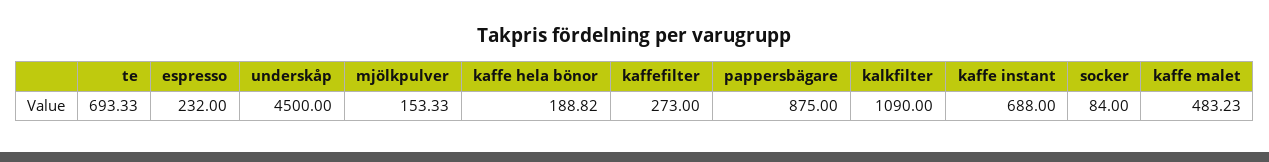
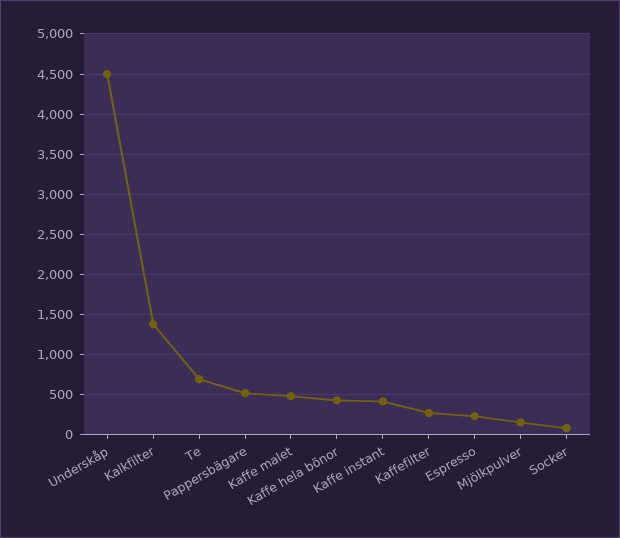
kaffe hela bönor: 188.82 -> 400
pappersbägare: 875 -> 500
kalkfilter: 1090 -> 1400
kaffe instant: 688 -> 400

